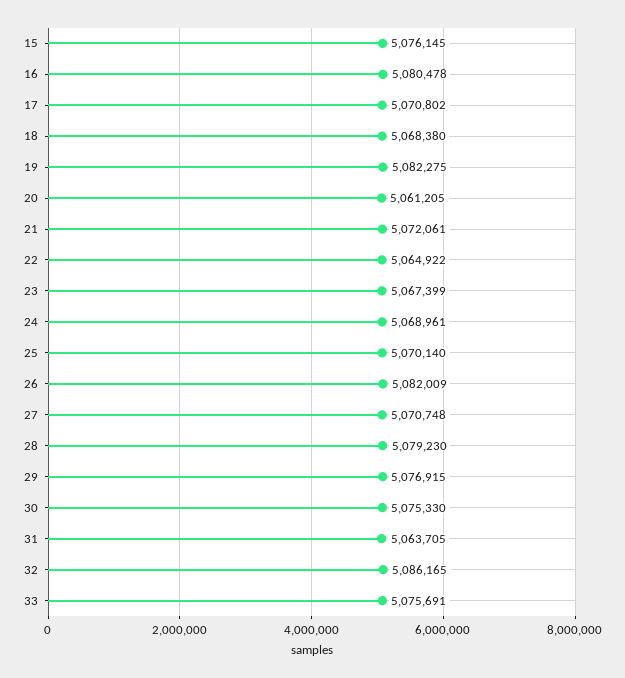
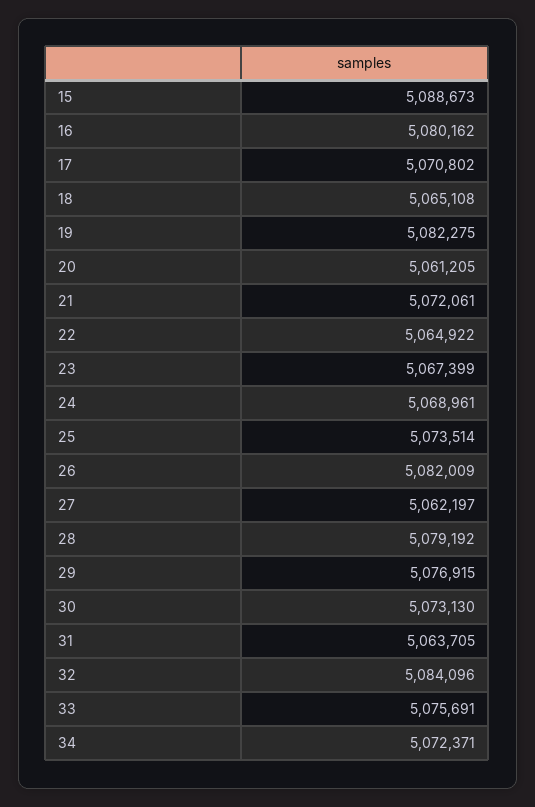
15: 5076145 -> 5088673
16: 5080478 -> 5080162
18: 5068380 -> 5065108
25: 5070140 -> 5073514
27: 5070748 -> 5062197
28: 5079230 -> 5079192
30: 5075330 -> 5073130
32: 5086165 -> 5084096
34: none -> 5072371

